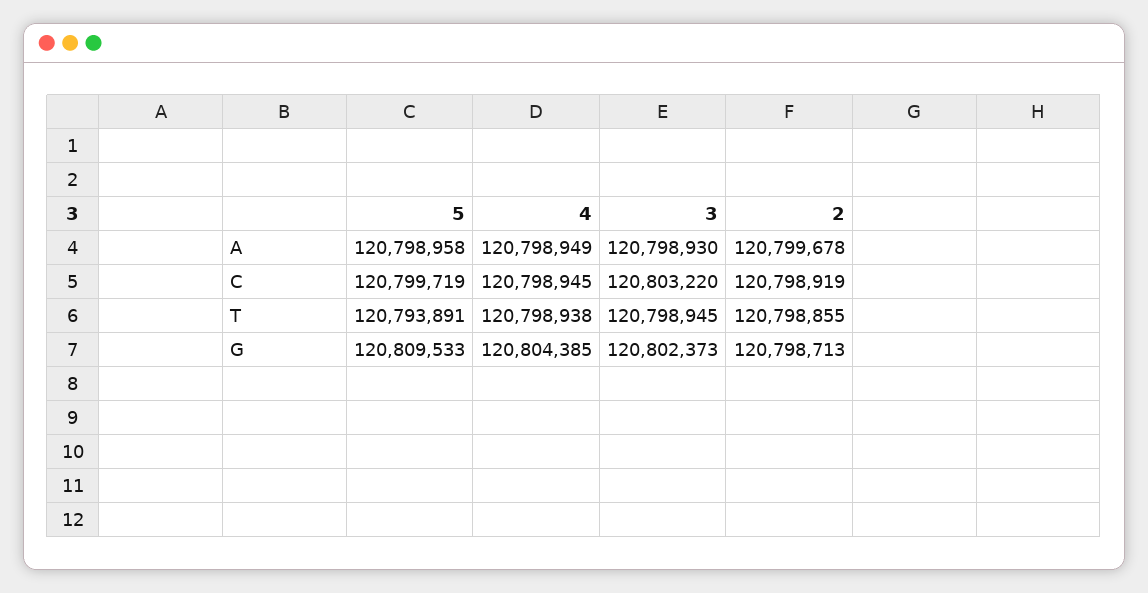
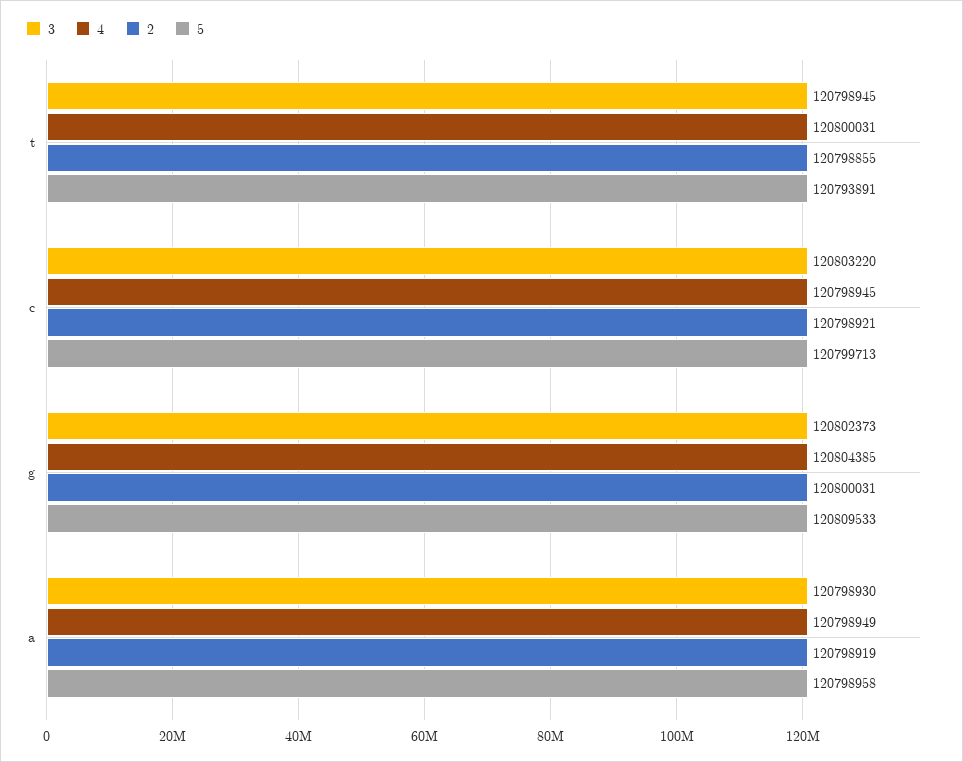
2, A: 120799678 -> 120798919
5, C: 120799719 -> 120799713
2, C: 120798919 -> 120798921
4, T: 120798938 -> 120800031
2, G: 120798713 -> 120800031

